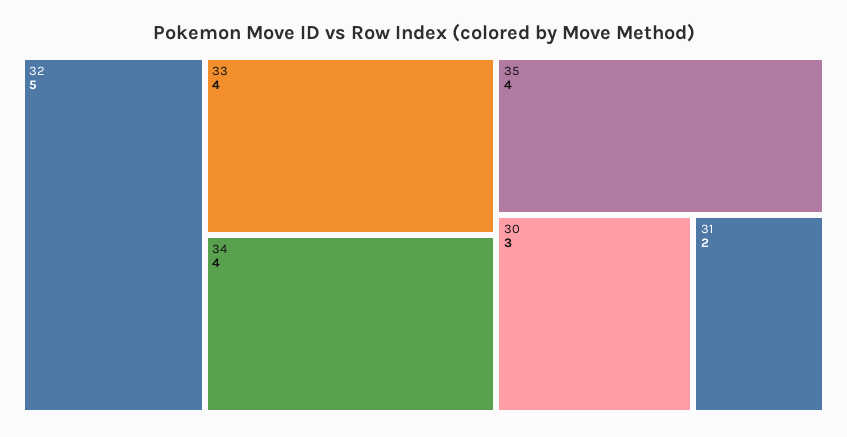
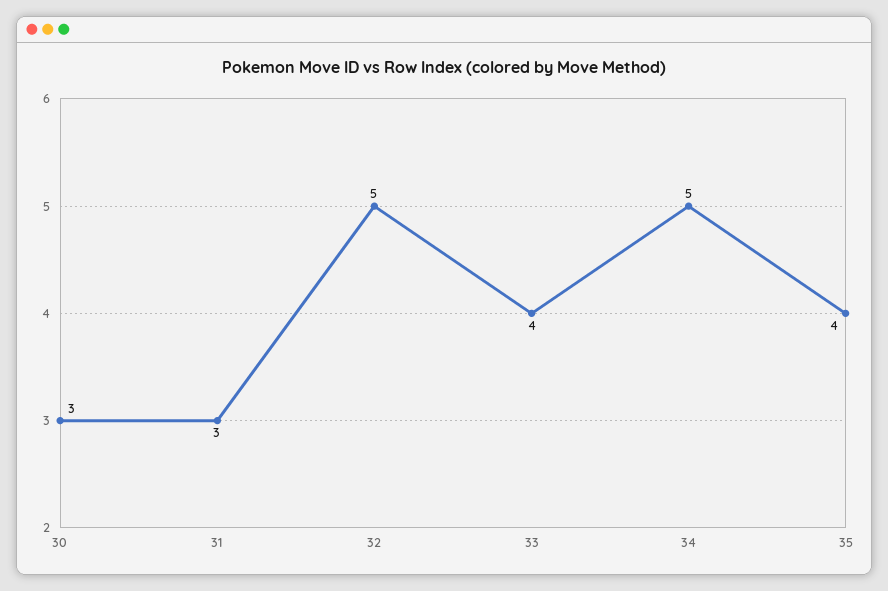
34: 4 -> 5
31: 2 -> 3

